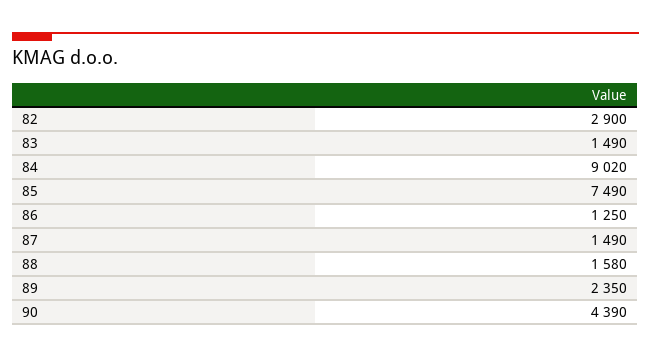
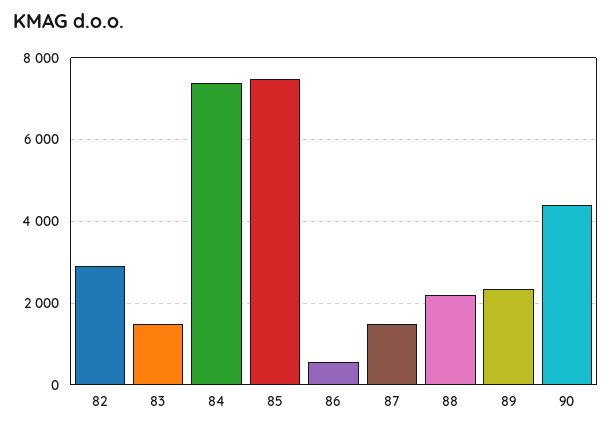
84: 9020 -> 7400
86: 1250 -> 600
88: 1580 -> 2200

